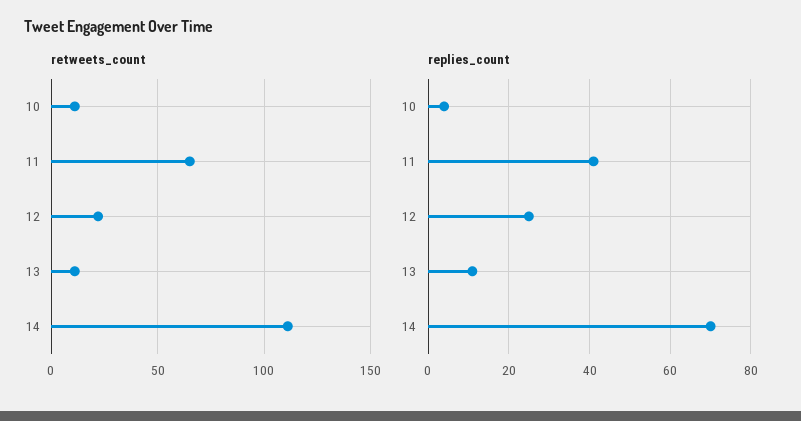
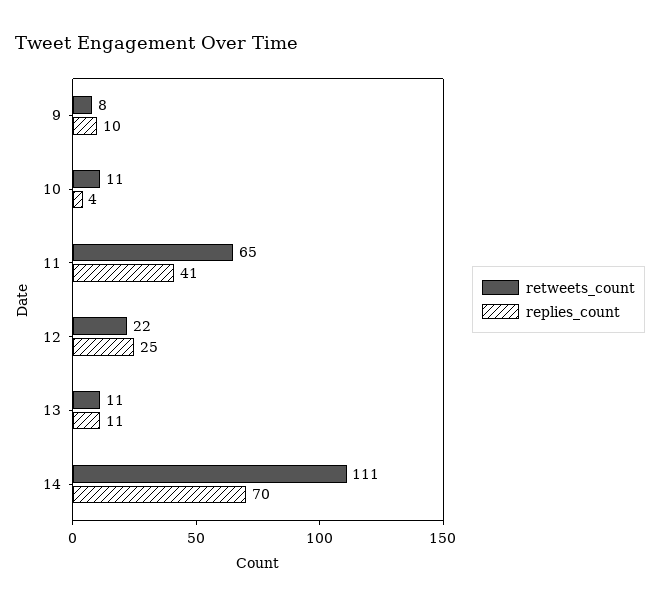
retweets_count, 9: none -> 8
replies_count, 9: none -> 10

